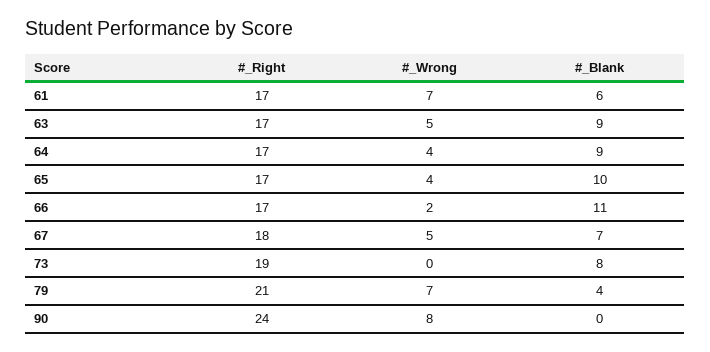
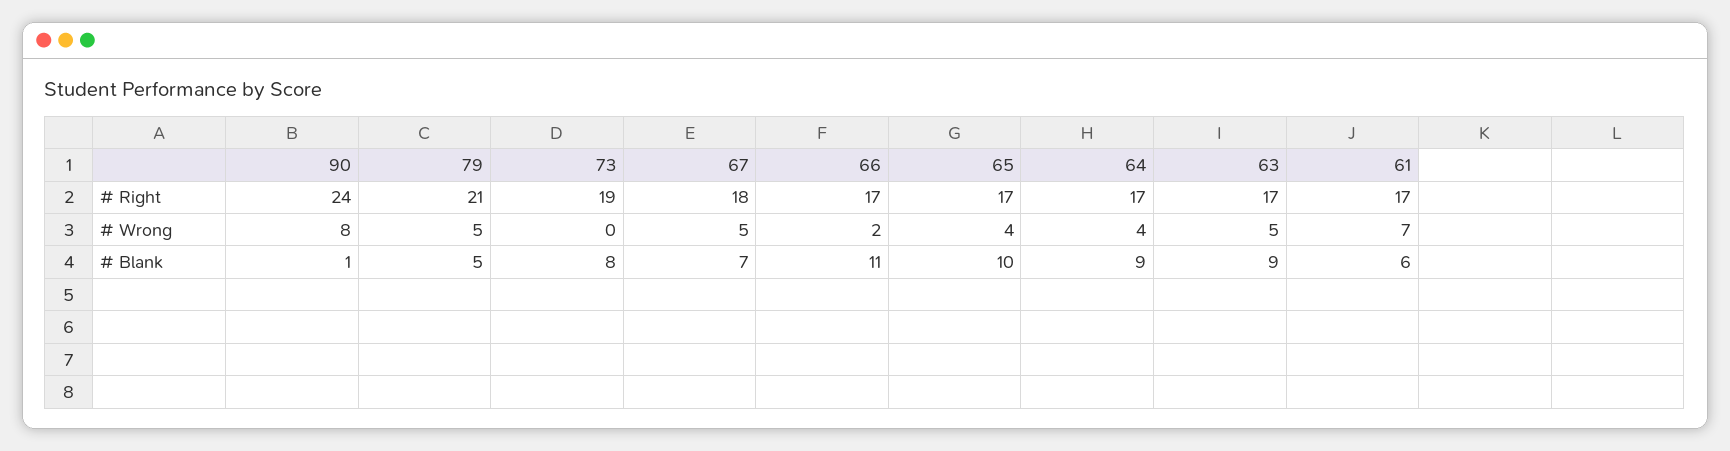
#_Wrong, 79: 7 -> 5
#_Blank, 79: 4 -> 5
#_Blank, 90: 0 -> 1

